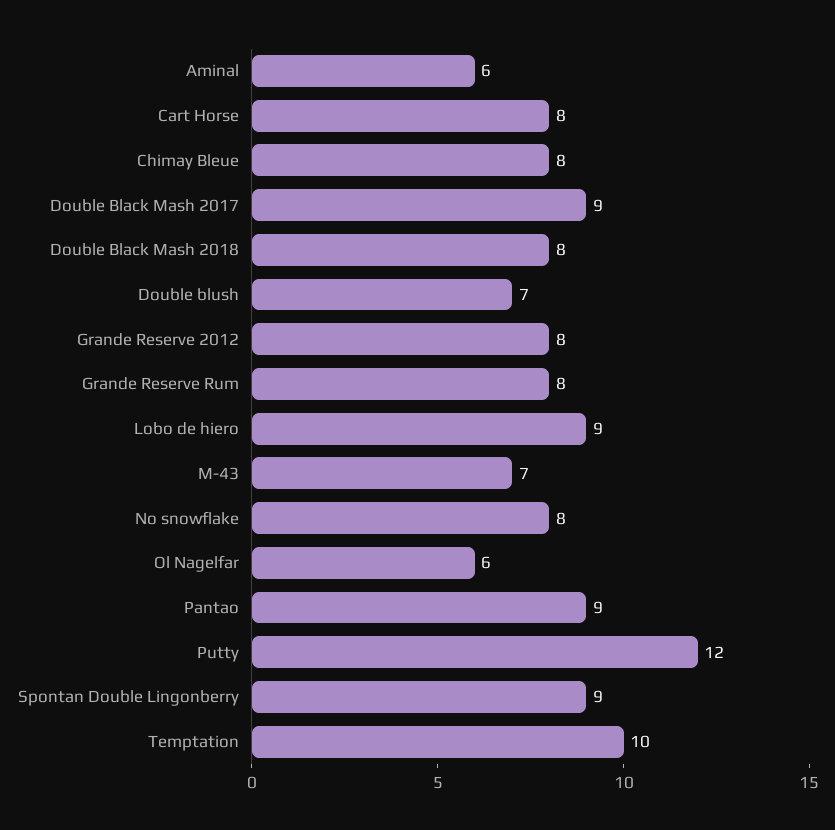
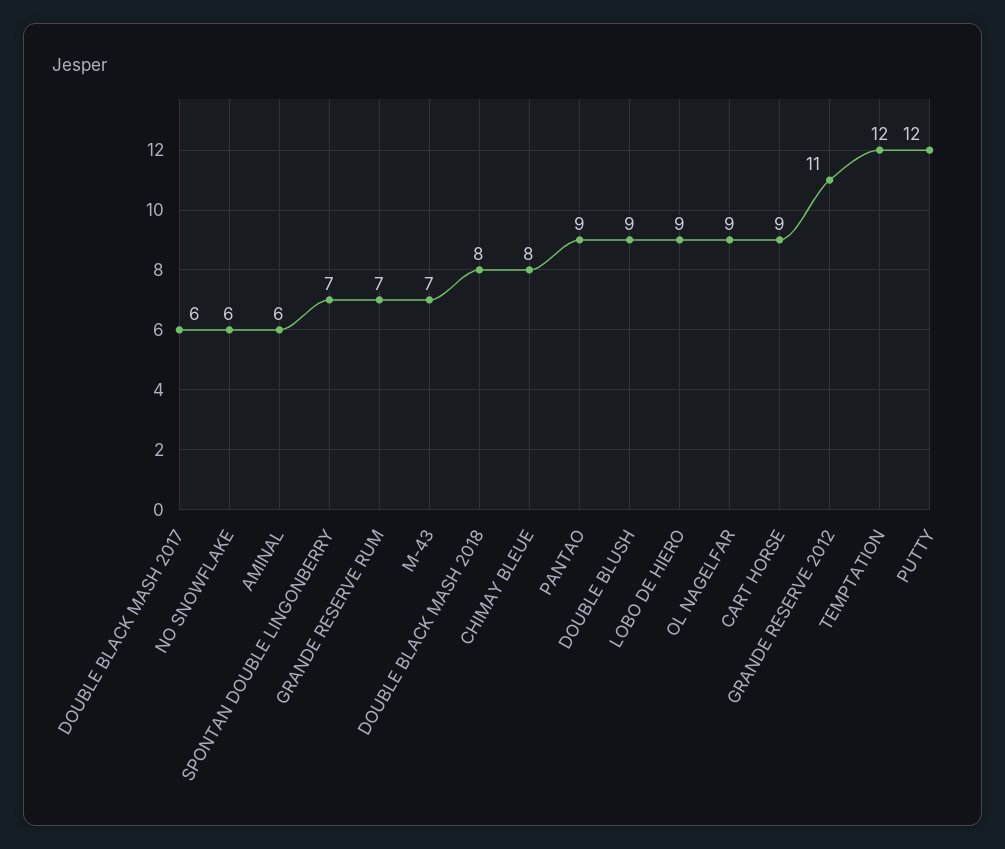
Cart Horse: 8 -> 9
Double Black Mash 2017: 9 -> 6
Double blush: 7 -> 9
Grande Reserve 2012: 8 -> 11
Grande Reserve Rum: 8 -> 7
No snowflake: 8 -> 6
Ol Nagelfar: 6 -> 9
Spontan Double Lingonberry: 9 -> 7
Temptation: 10 -> 12

